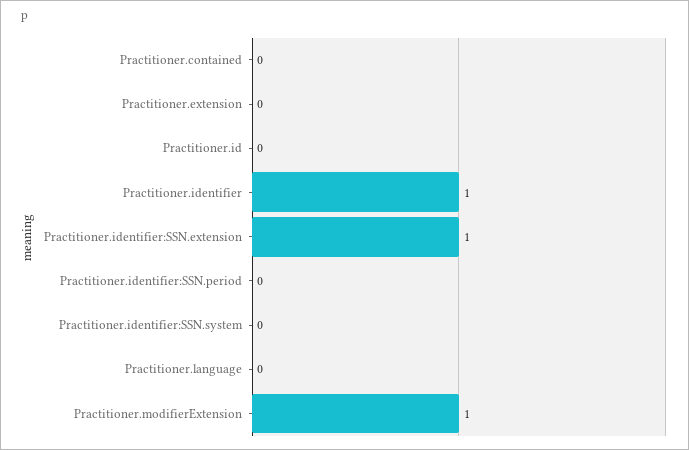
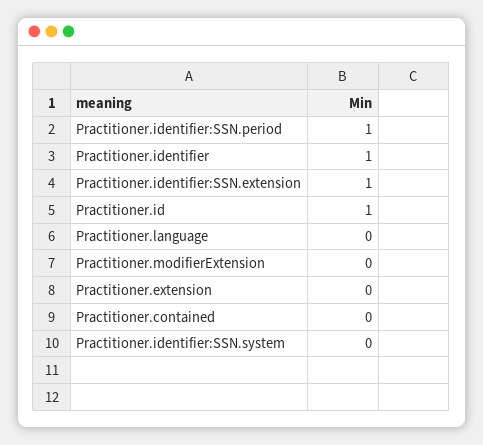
Practitioner.id: 0 -> 1
Practitioner.identifier:SSN.period: 0 -> 1
Practitioner.modifierExtension: 1 -> 0

